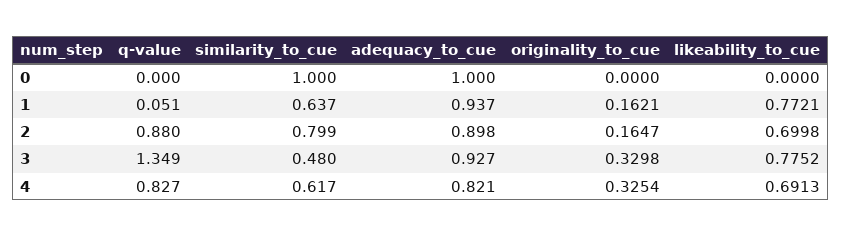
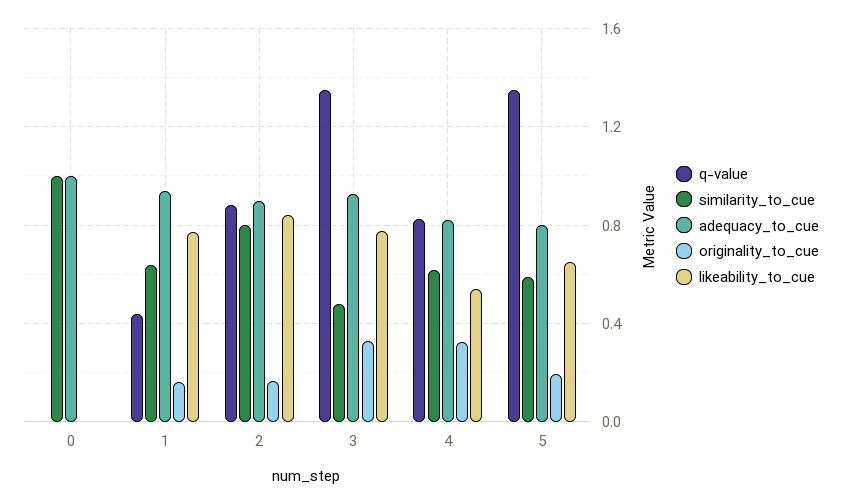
q-value, 1: 0.051 -> 0.45
likeability_to_cue, 2: 0.6998 -> 0.85
likeability_to_cue, 4: 0.6913 -> 0.55
q-value, 5: none -> 1.35
similarity_to_cue, 5: none -> 0.6
adequacy_to_cue, 5: none -> 0.8
originality_to_cue, 5: none -> 0.2
likeability_to_cue, 5: none -> 0.65

